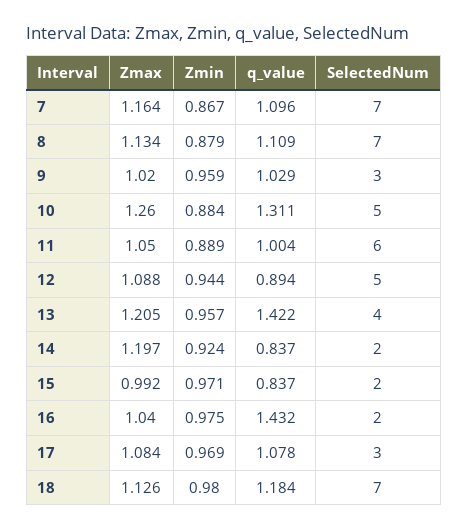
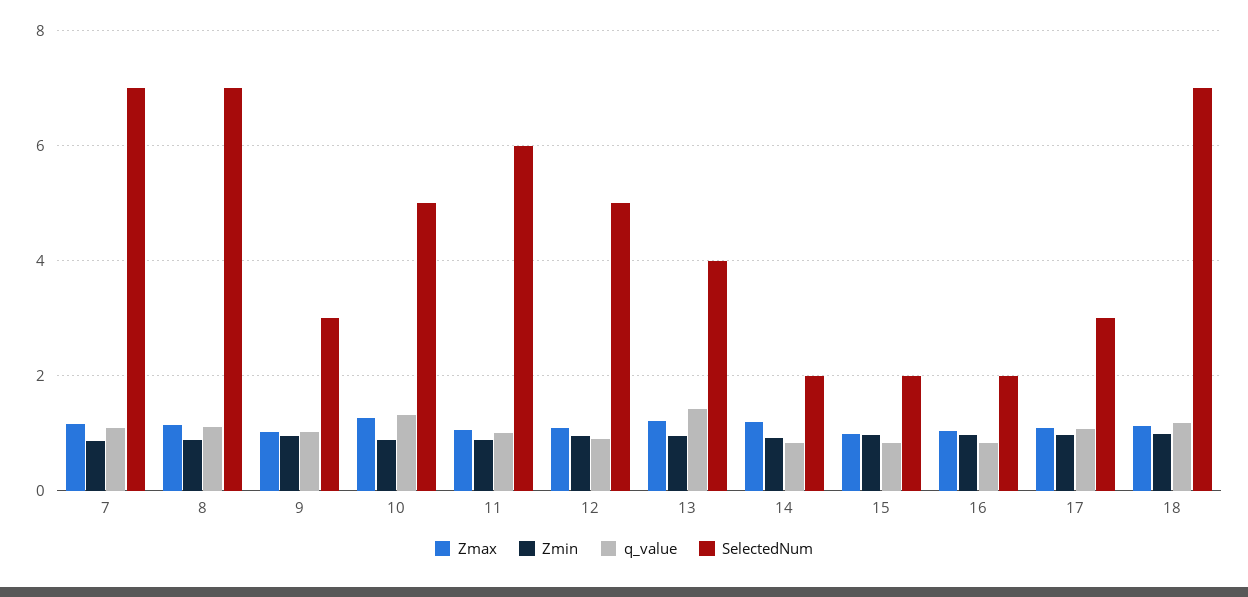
q_value, 16: 1.432 -> 0.8

